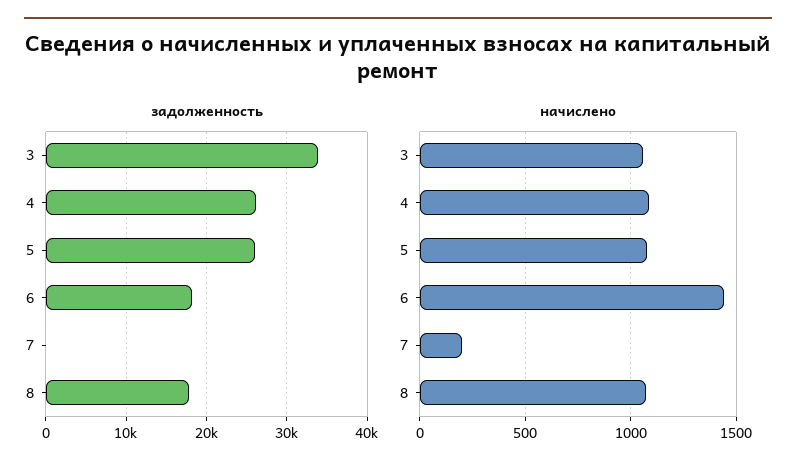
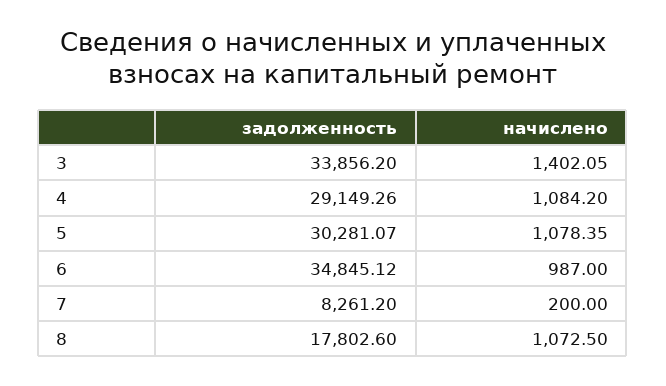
задолженность, 4: 26000 -> 29149.26
задолженность, 5: 26000 -> 30281.07
задолженность, 6: 18000 -> 34845.12
задолженность, 7: 0 -> 8261.2
начислено, 3: 1050 -> 1402.05
начислено, 6: 1450 -> 987

